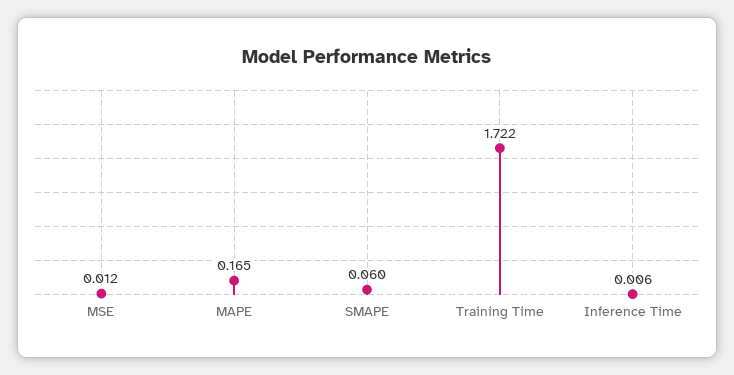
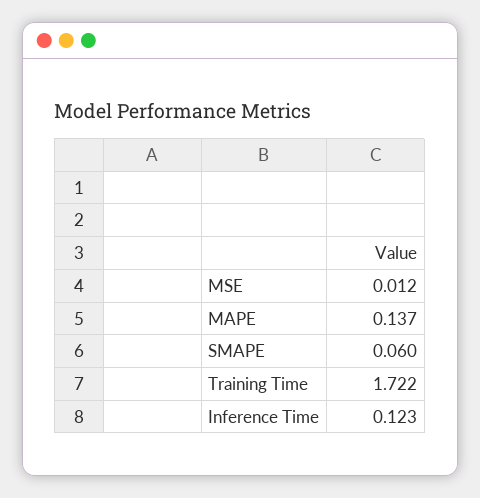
MAPE: 0.165 -> 0.137
Inference Time: 0.006 -> 0.123

